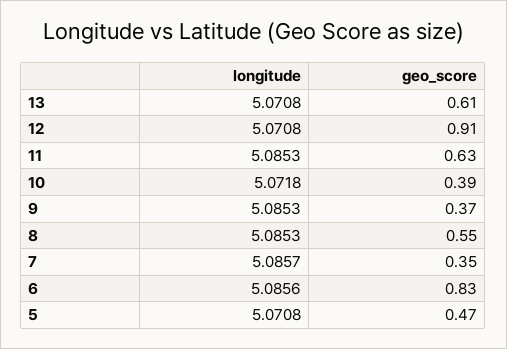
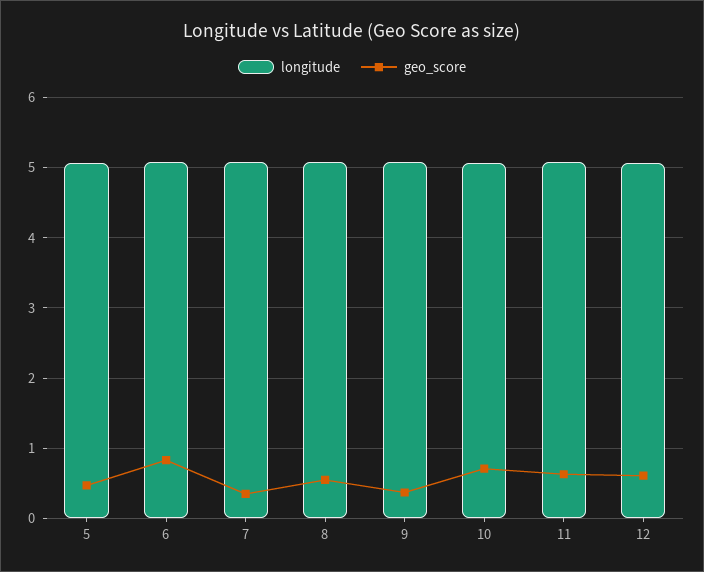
longitude, 13: 5.0708 -> none
geo_score, 13: 0.61 -> none
geo_score, 12: 0.91 -> 0.6
geo_score, 10: 0.39 -> 0.7

